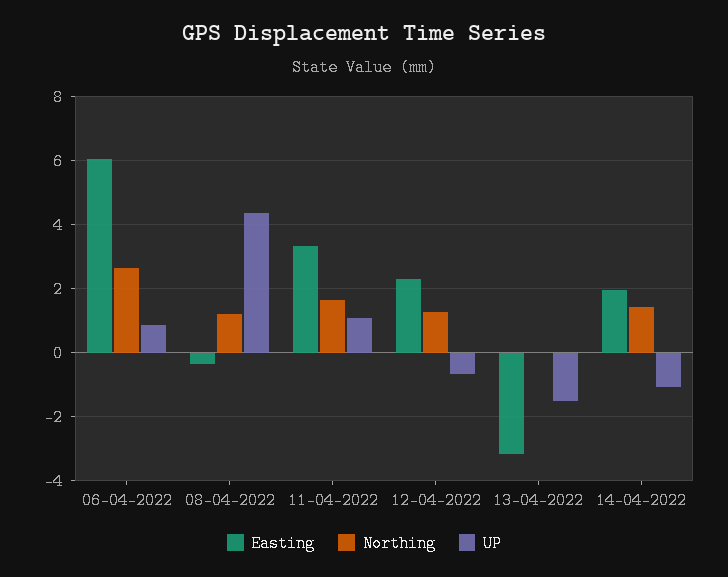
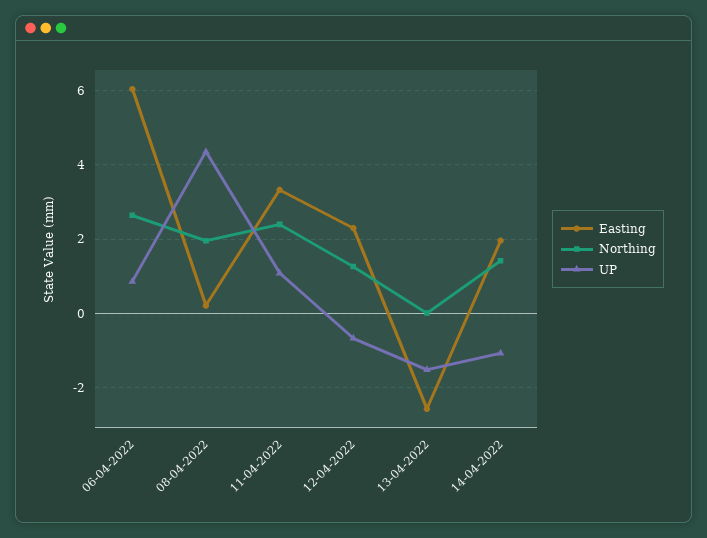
Easting, 08-04-2022: -0.4 -> 0.2
Northing, 08-04-2022: 1.2 -> 2
Northing, 11-04-2022: 1.6 -> 2.4
Easting, 13-04-2022: -3.2 -> -2.6

